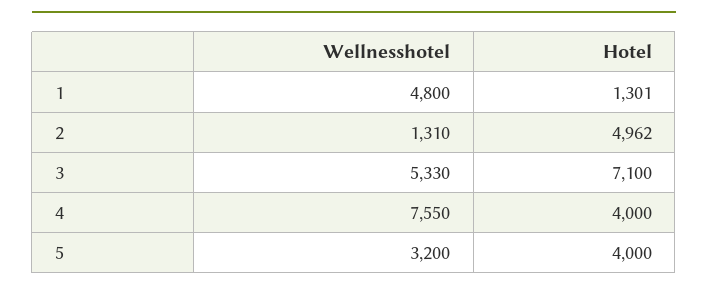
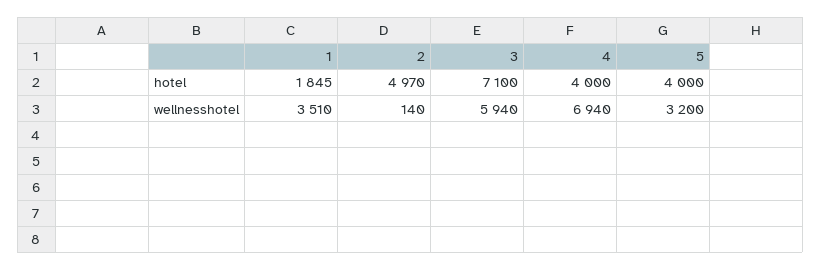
Wellnesshotel, 1: 4800 -> 3510
Hotel, 1: 1301 -> 1845
Wellnesshotel, 2: 1310 -> 140
Hotel, 2: 4962 -> 4970
Wellnesshotel, 3: 5330 -> 5940
Wellnesshotel, 4: 7550 -> 6940

